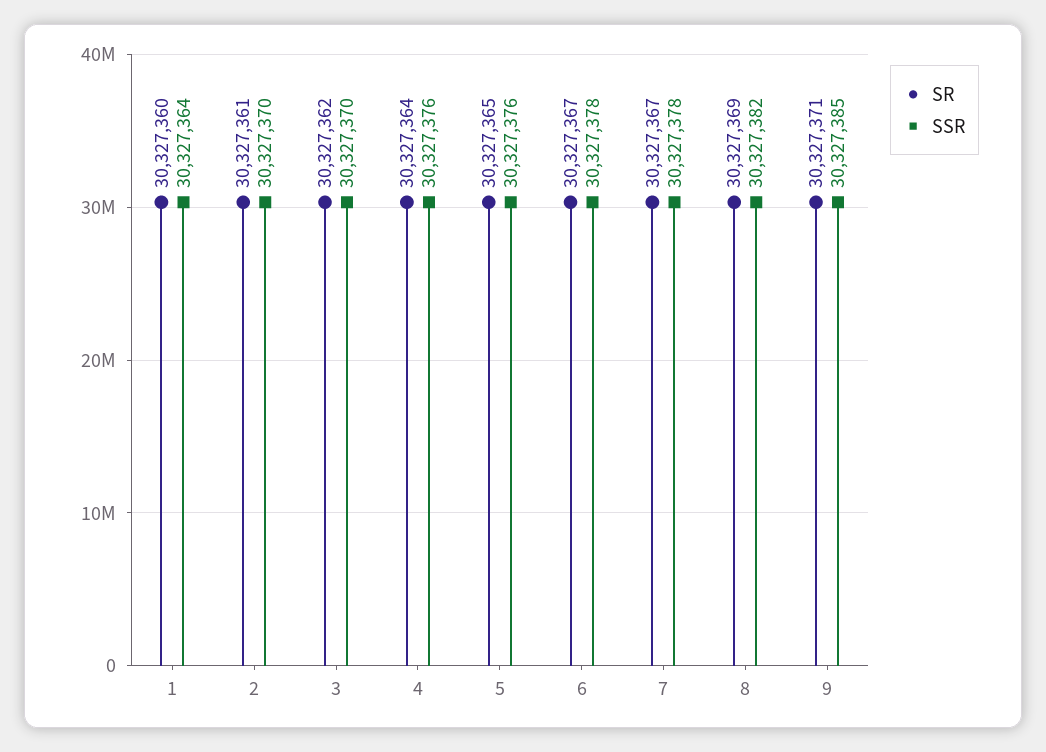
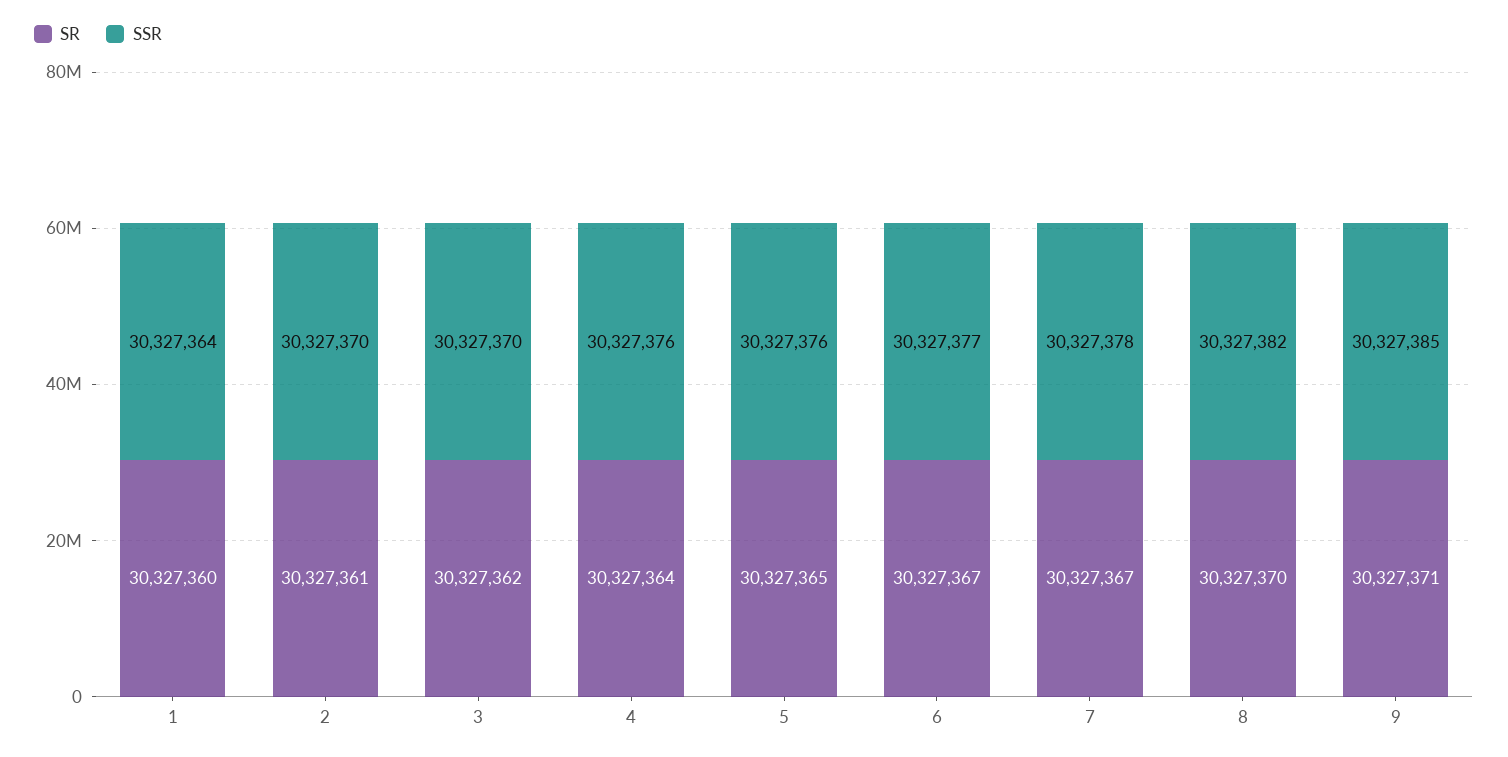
SSR, 6: 30327378 -> 30327377
SR, 8: 30327369 -> 30327370

